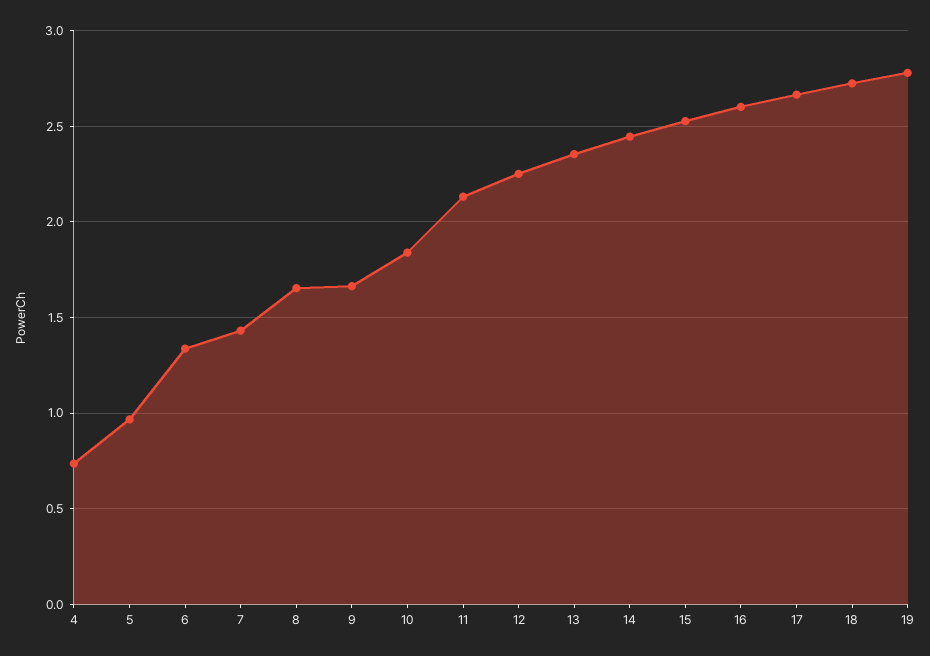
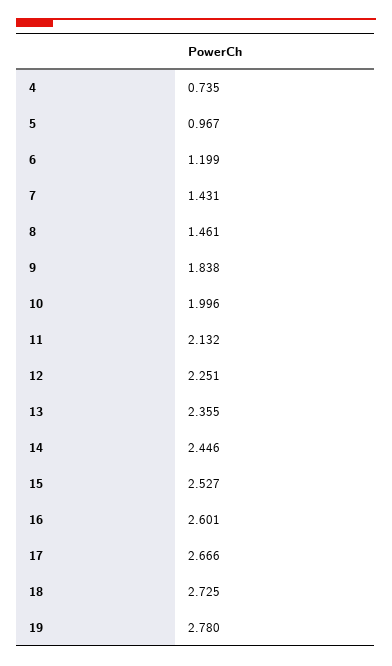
6: 1.35 -> 1.199
8: 1.65 -> 1.461
9: 1.65 -> 1.838
10: 1.85 -> 1.996

